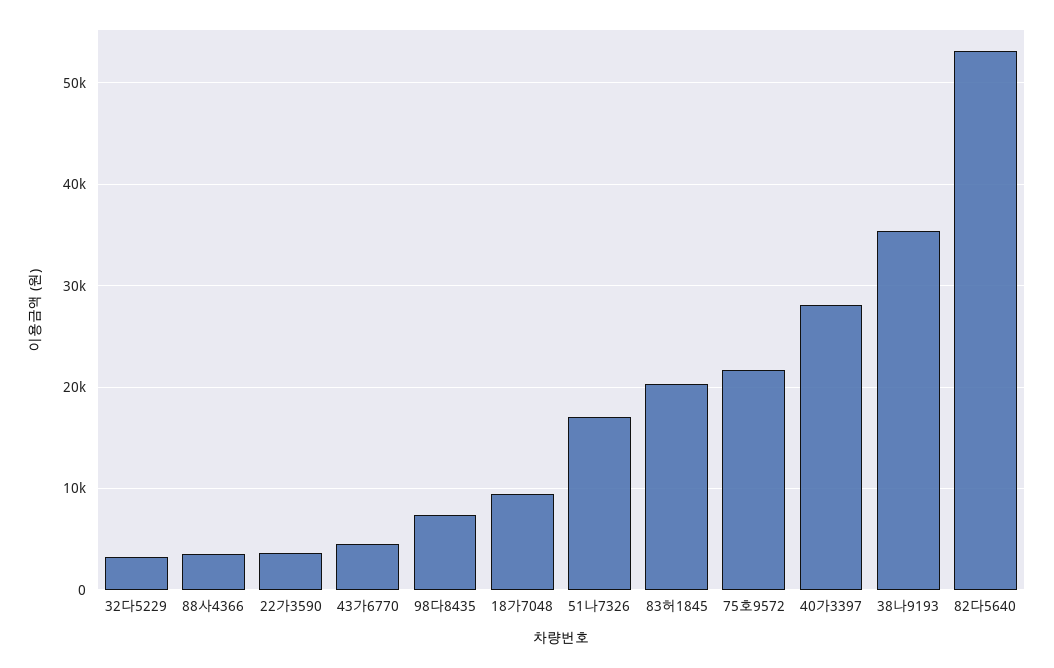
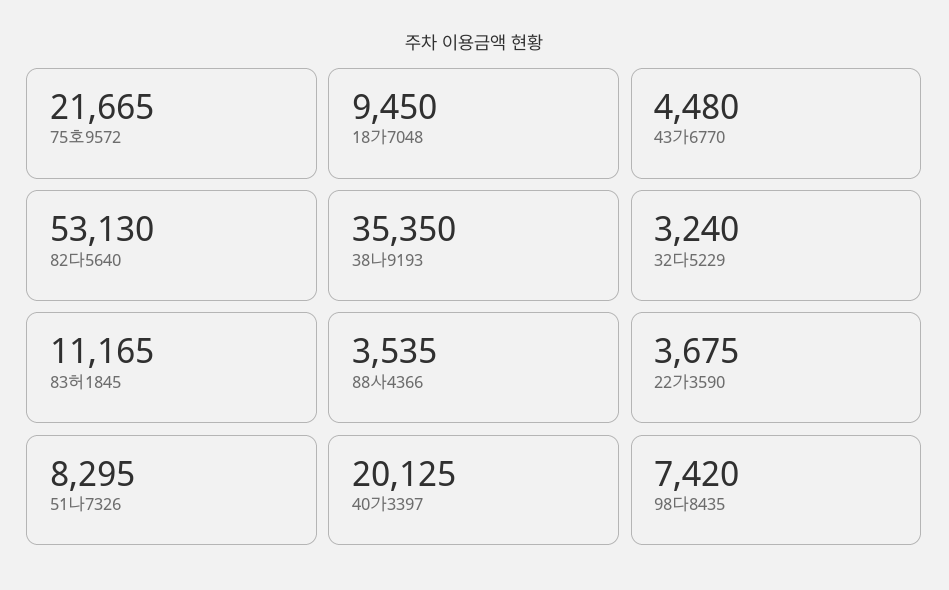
51나7326: 17000 -> 8295
83허1845: 20000 -> 11165
40가3397: 28000 -> 20125

